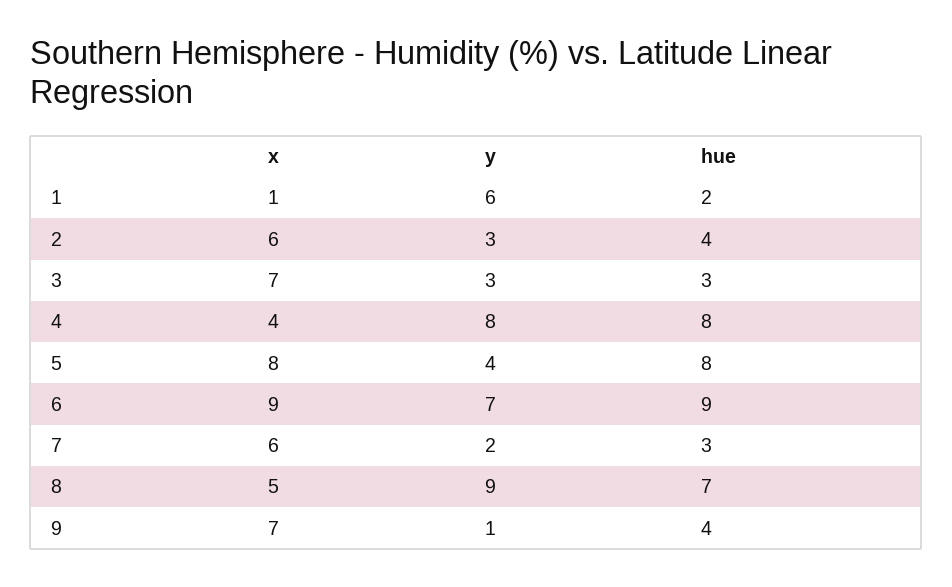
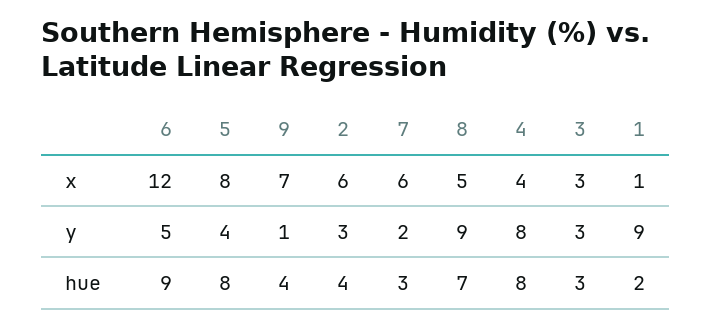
y, 1: 6 -> 9
x, 3: 7 -> 3
x, 6: 9 -> 12
y, 6: 7 -> 5

